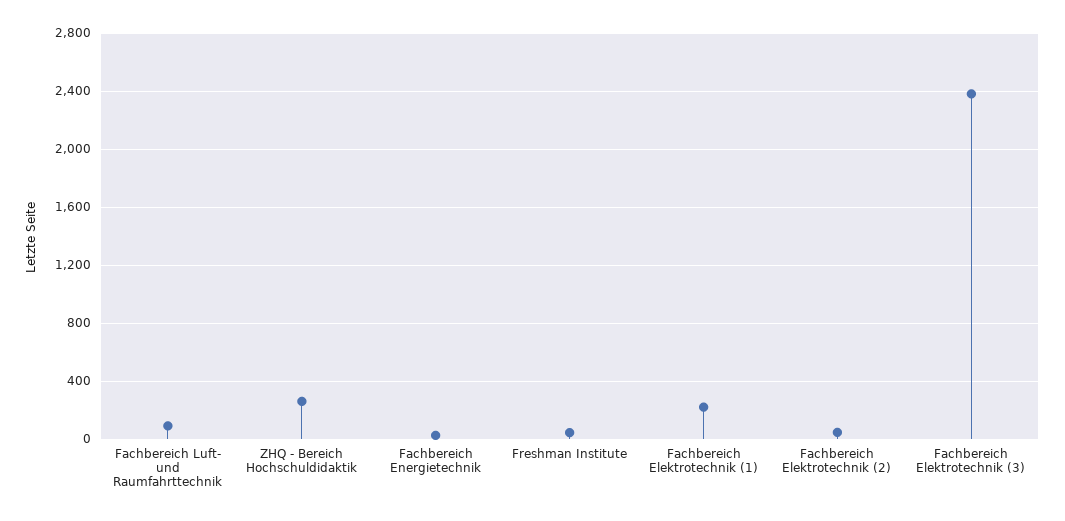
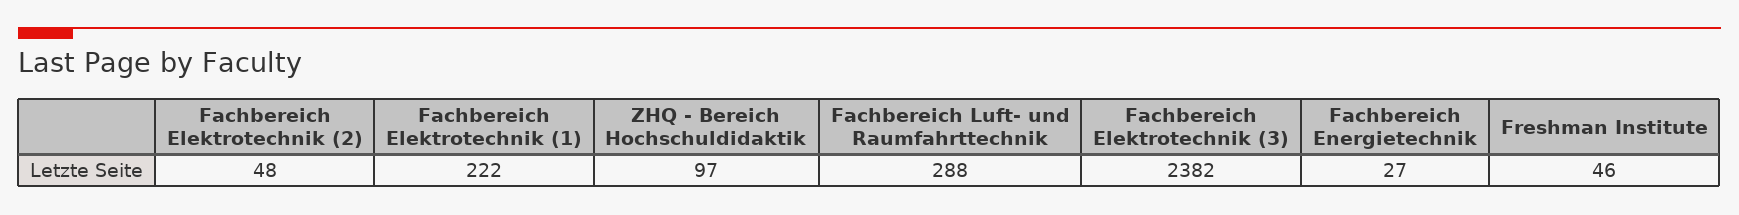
Fachbereich Luft- und Raumfahrttechnik: 100 -> 288
ZHQ - Bereich Hochschuldidaktik: 250 -> 97

